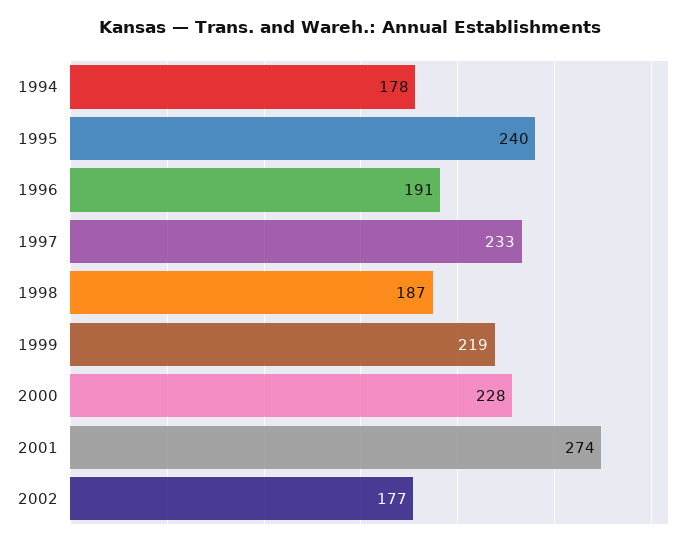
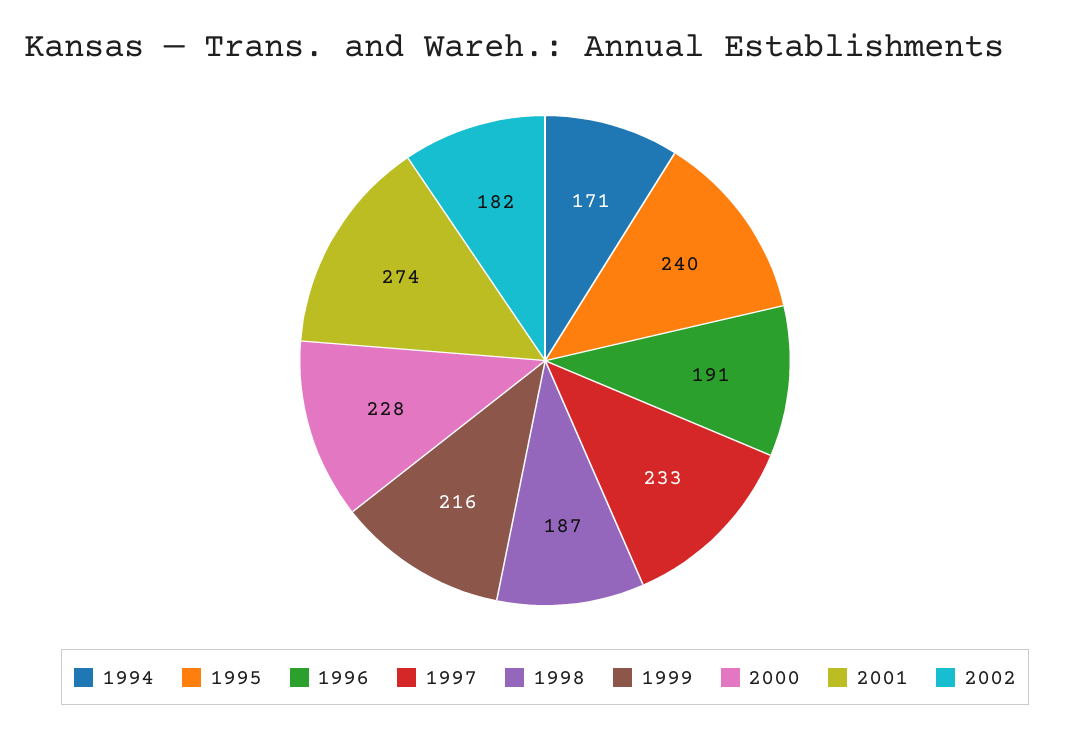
1994: 178 -> 171
1999: 219 -> 216
2002: 177 -> 182

